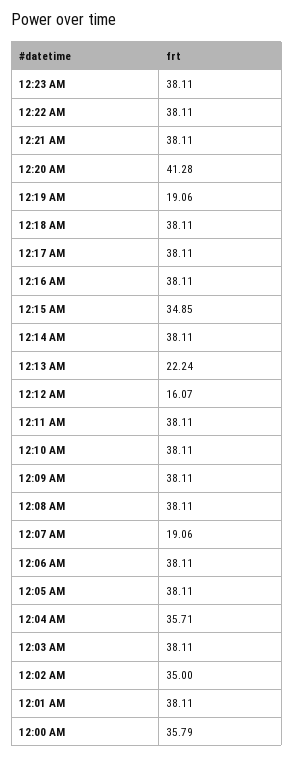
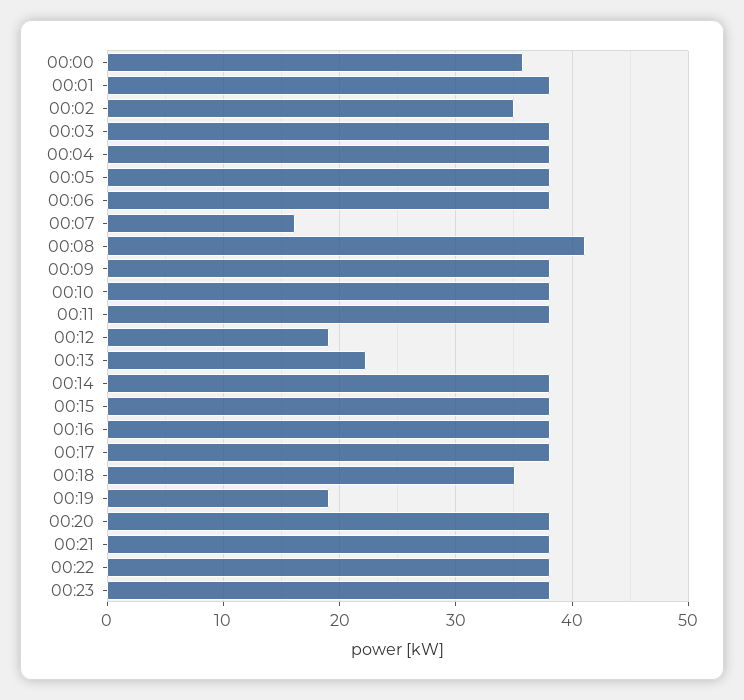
12:20 AM: 41.28 -> 38
12:18 AM: 38.11 -> 35
12:15 AM: 34.85 -> 38
12:12 AM: 16.07 -> 19
12:08 AM: 38.11 -> 41
12:07 AM: 19.06 -> 16
12:04 AM: 35.71 -> 38

